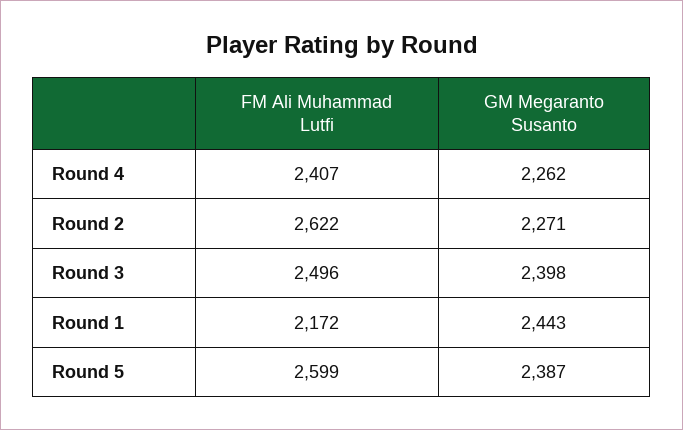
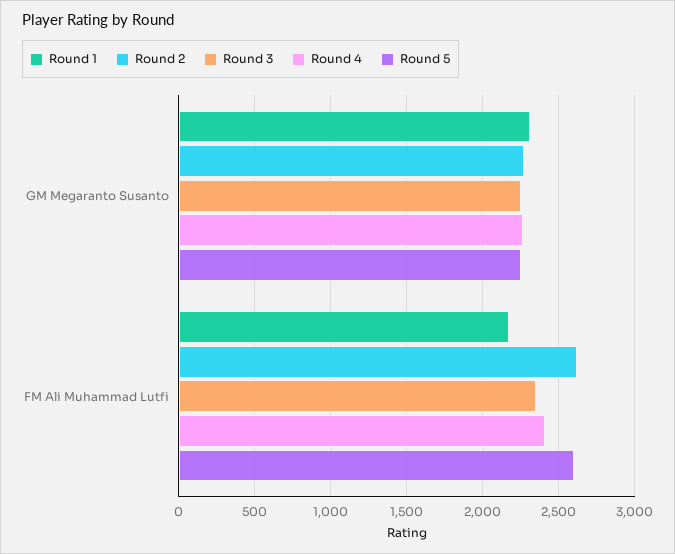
Round 3, FM Ali Muhammad Lutfi: 2496 -> 2350
Round 3, GM Megaranto Susanto: 2398 -> 2250
Round 1, GM Megaranto Susanto: 2443 -> 2300
Round 5, GM Megaranto Susanto: 2387 -> 2250

